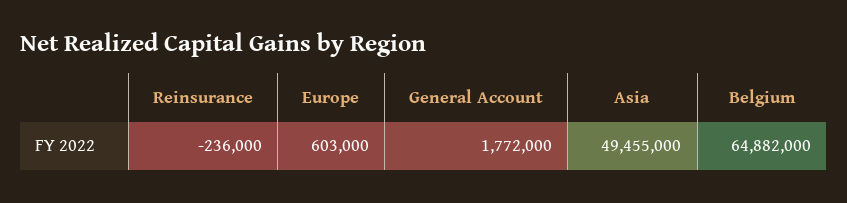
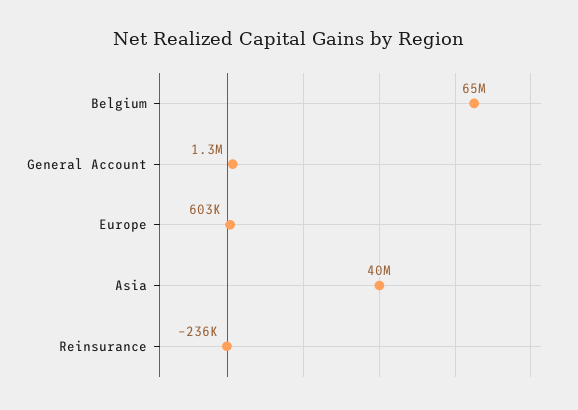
General Account: 1772000 -> 1300000
Asia: 49455000 -> 40000000

